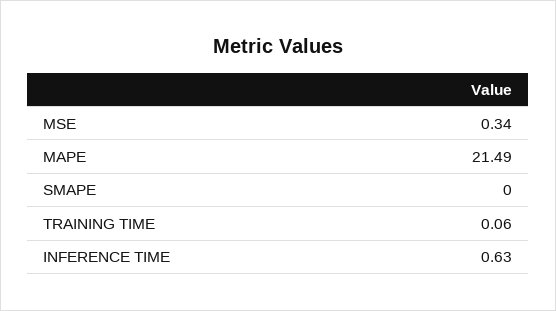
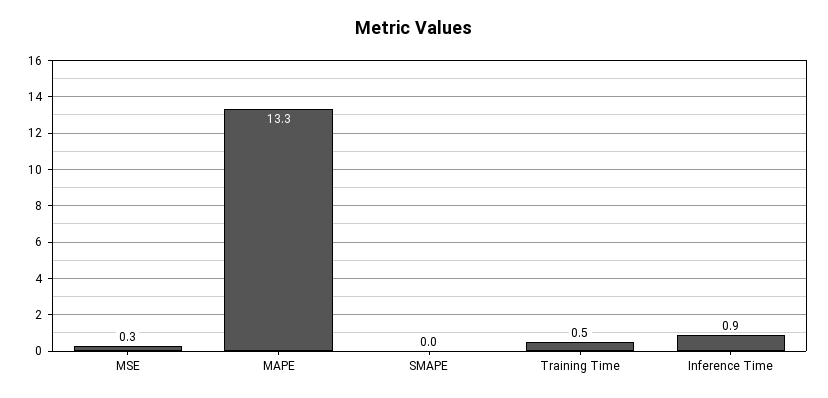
MAPE: 21.49 -> 13.3
TRAINING TIME: 0.06 -> 0.5
INFERENCE TIME: 0.63 -> 0.9

